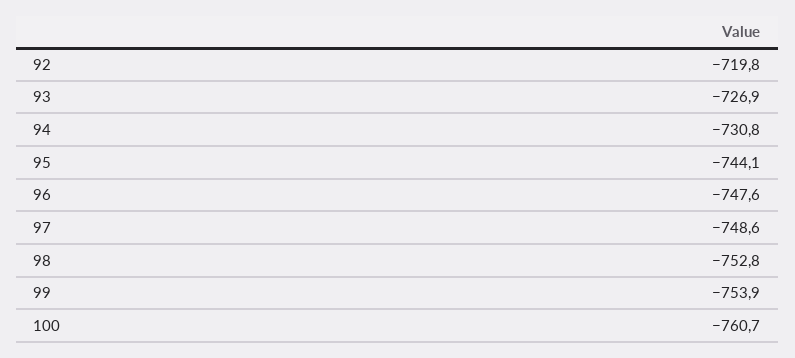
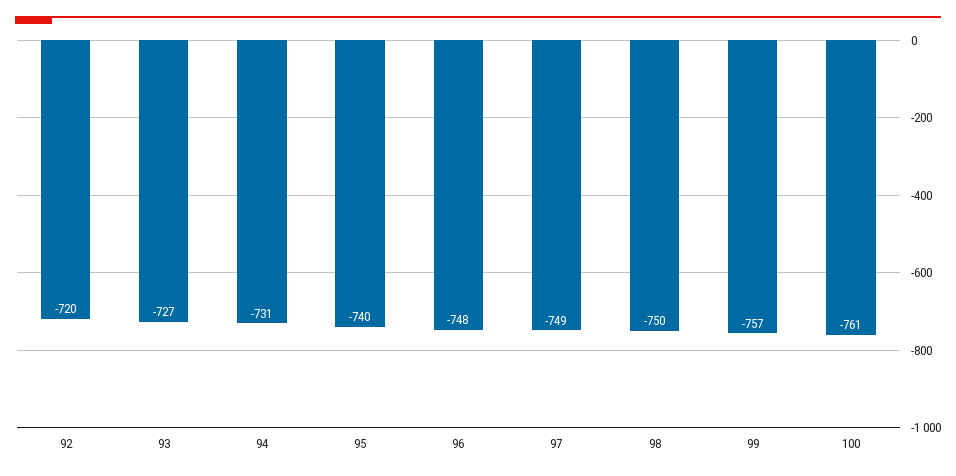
95: -744.1 -> -740
98: -752.8 -> -750
99: -753.9 -> -757

